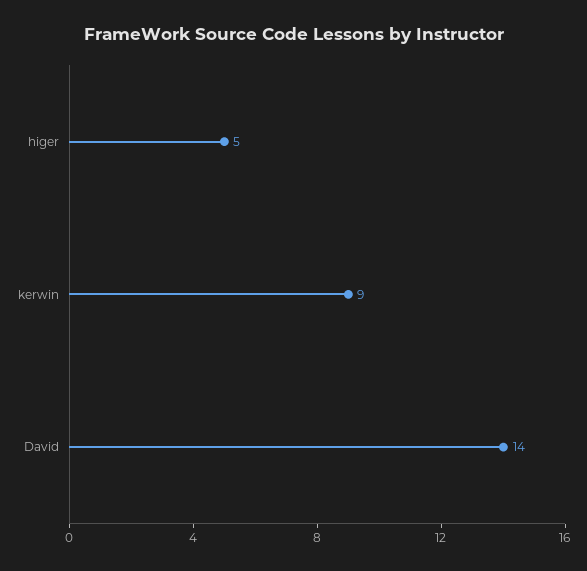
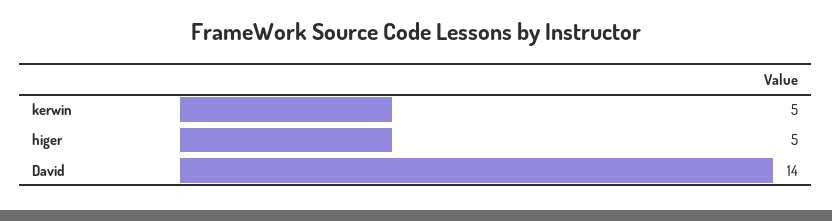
kerwin: 9 -> 5

